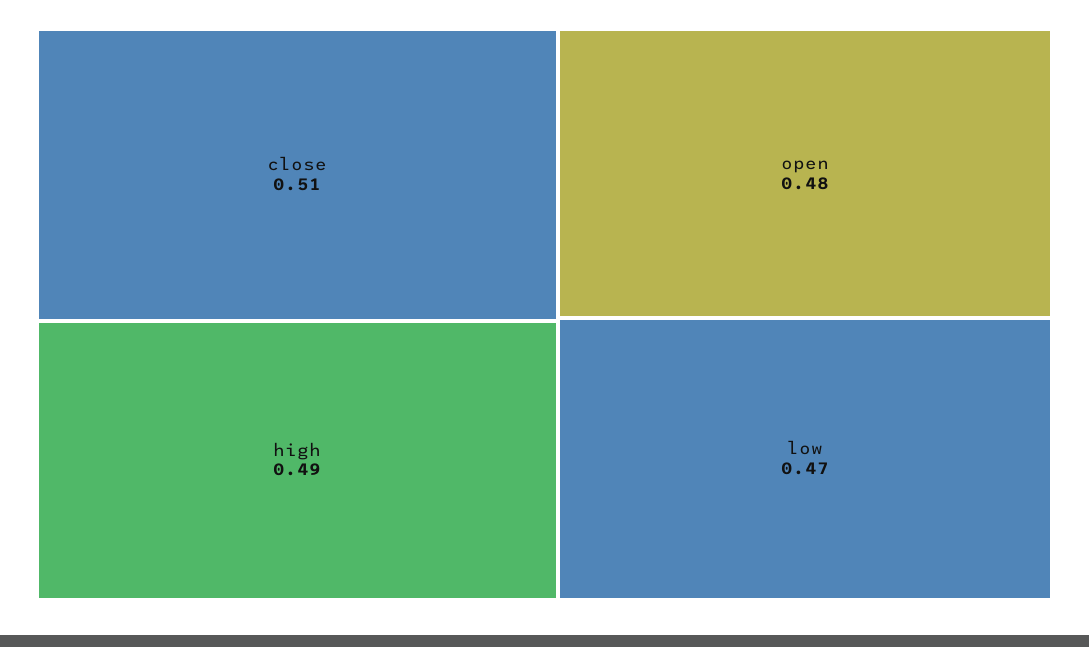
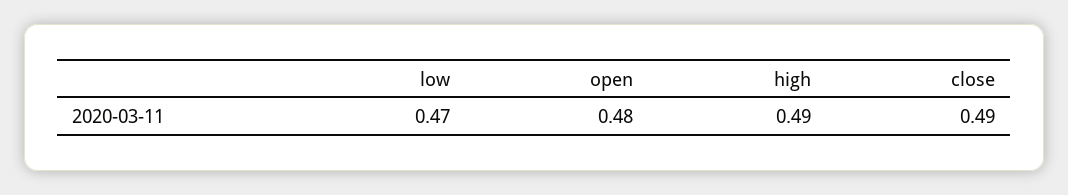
close: 0.51 -> 0.49

